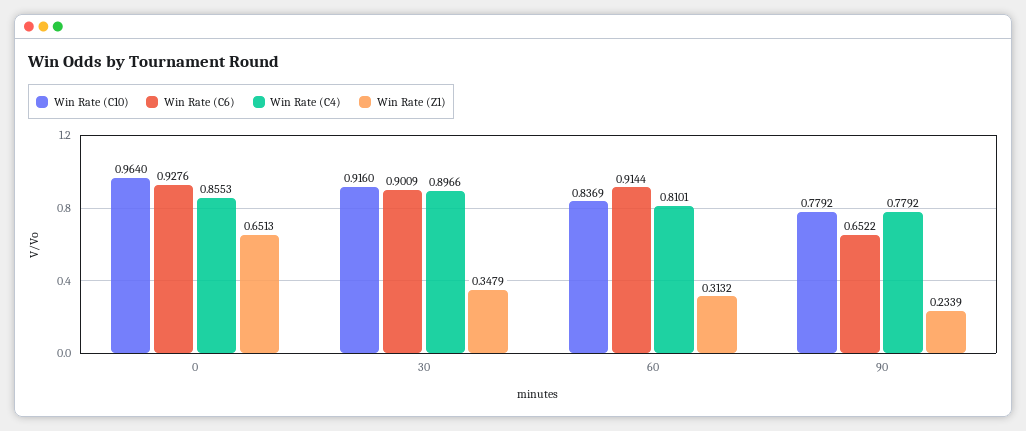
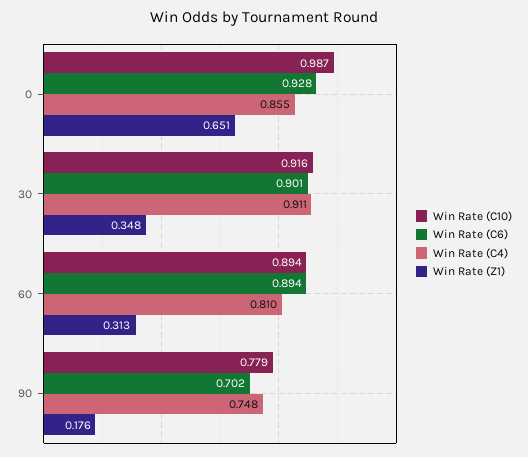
Win Rate (C10), 0: 0.964 -> 0.987
Win Rate (C4), 30: 0.8966 -> 0.911
Win Rate (C10), 60: 0.8369 -> 0.894
Win Rate (C6), 60: 0.9144 -> 0.894
Win Rate (C6), 90: 0.6522 -> 0.702
Win Rate (C4), 90: 0.7792 -> 0.748
Win Rate (Z1), 90: 0.2339 -> 0.176

